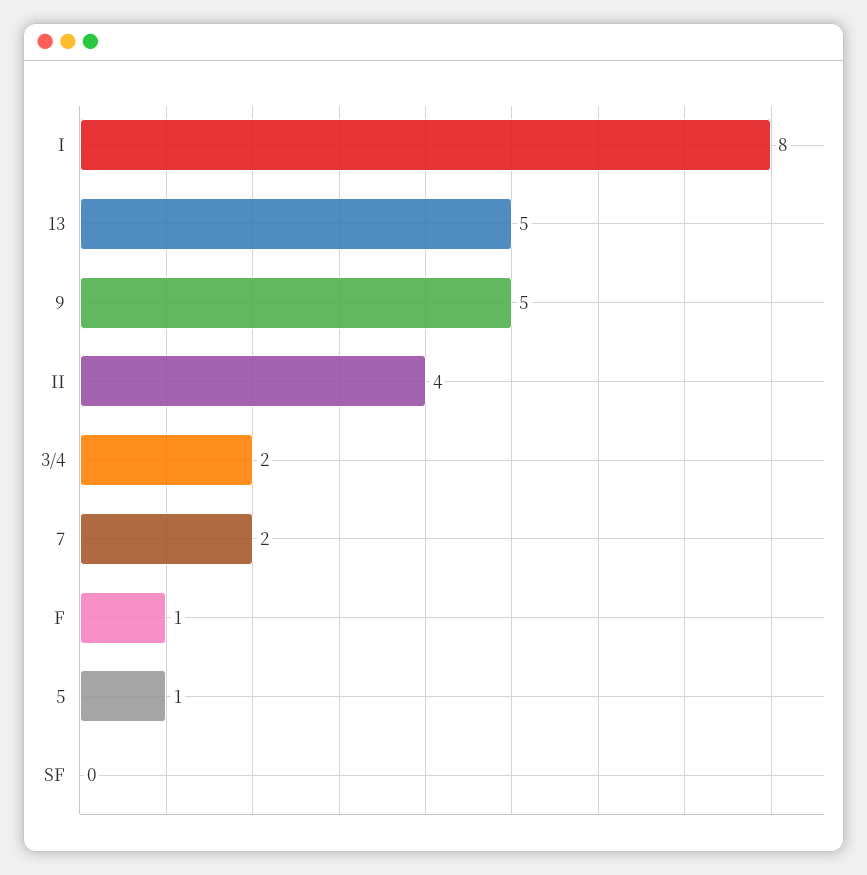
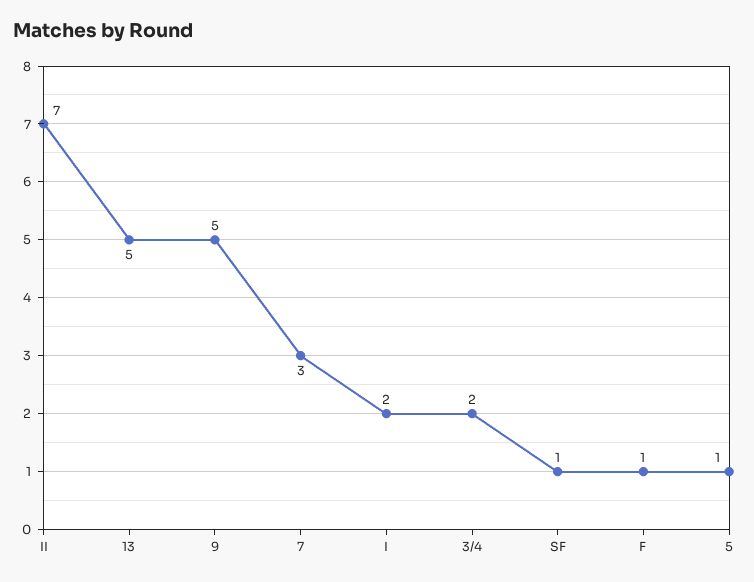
I: 8 -> 2
II: 4 -> 7
7: 2 -> 3
SF: 0 -> 1

